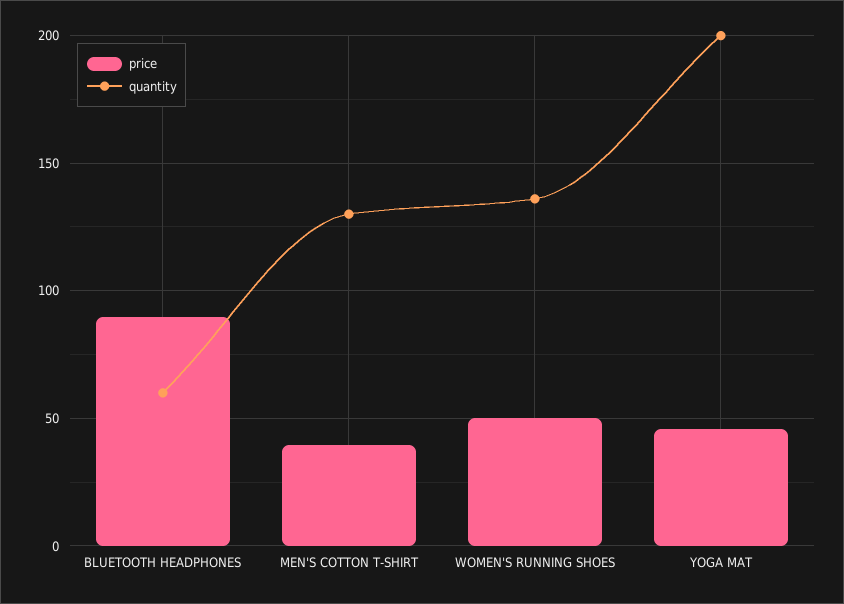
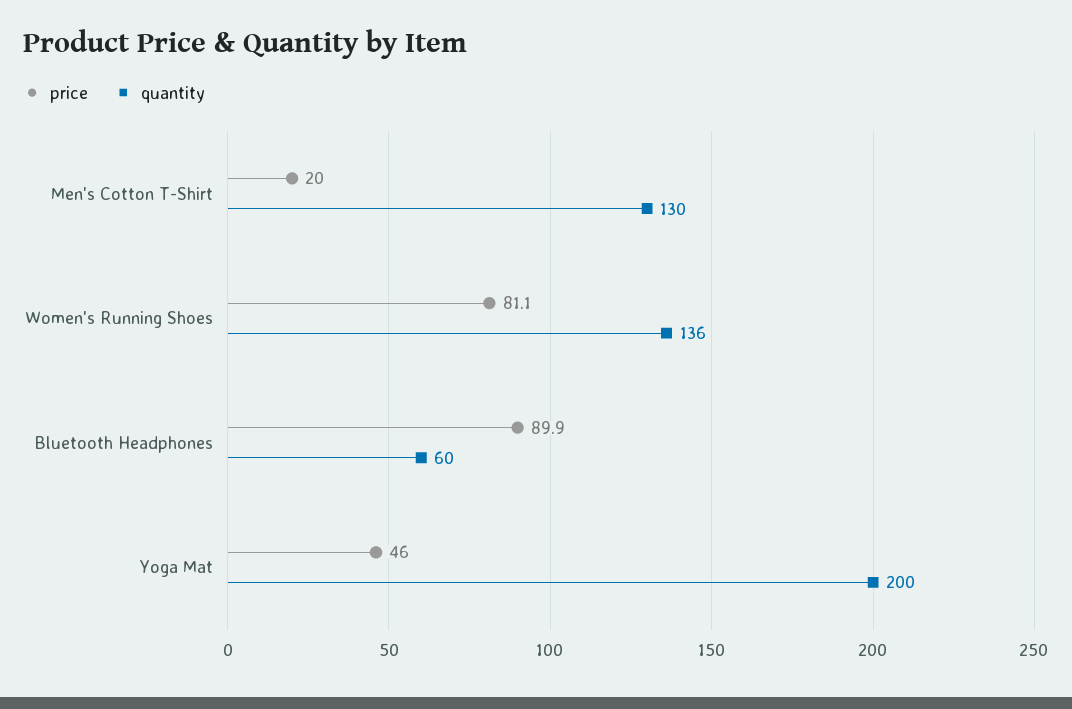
price, MEN'S COTTON T-SHIRT: 40 -> 20
price, WOMEN'S RUNNING SHOES: 50 -> 81.1

